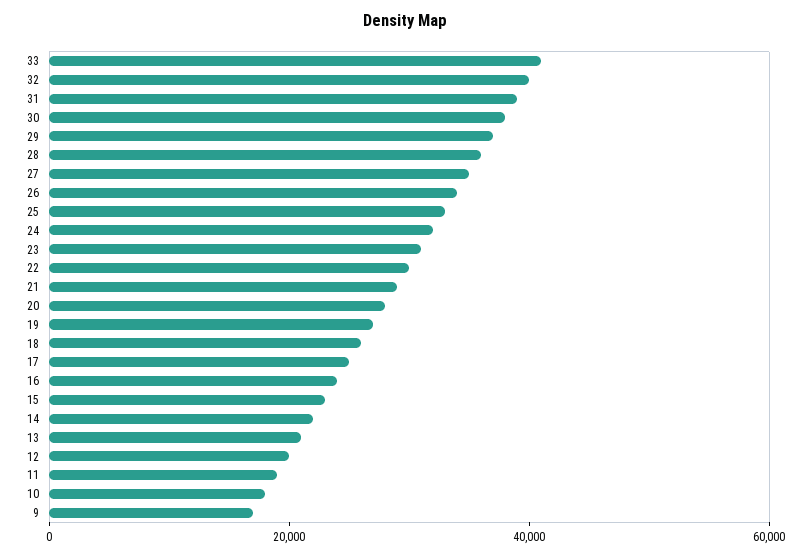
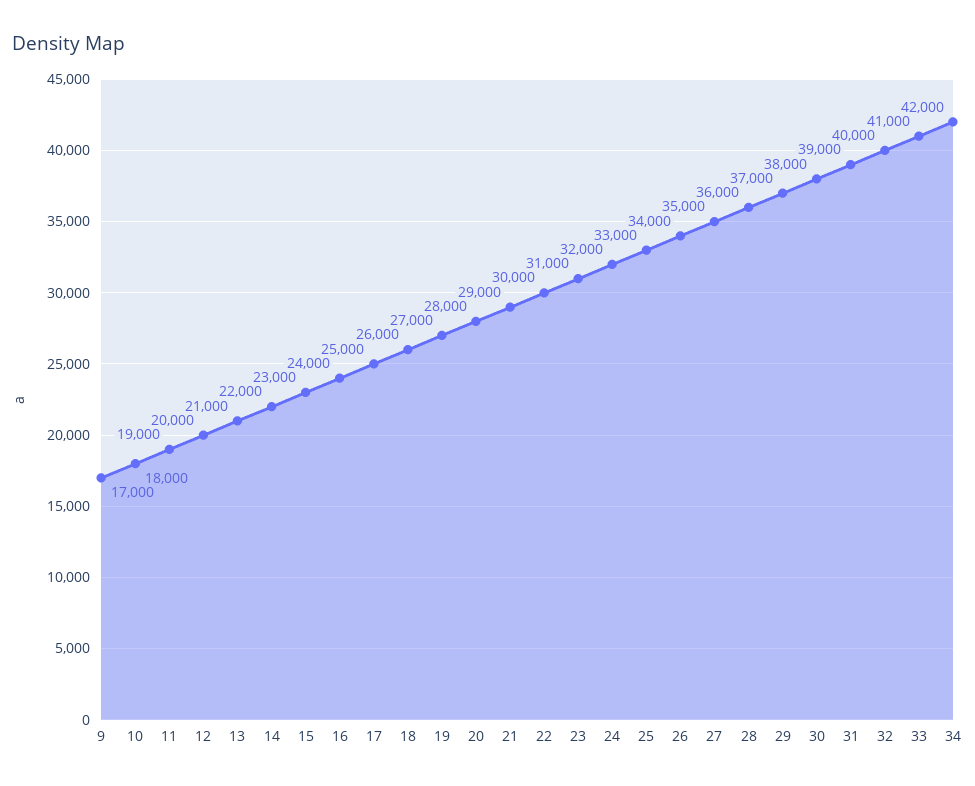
34: none -> 42000

